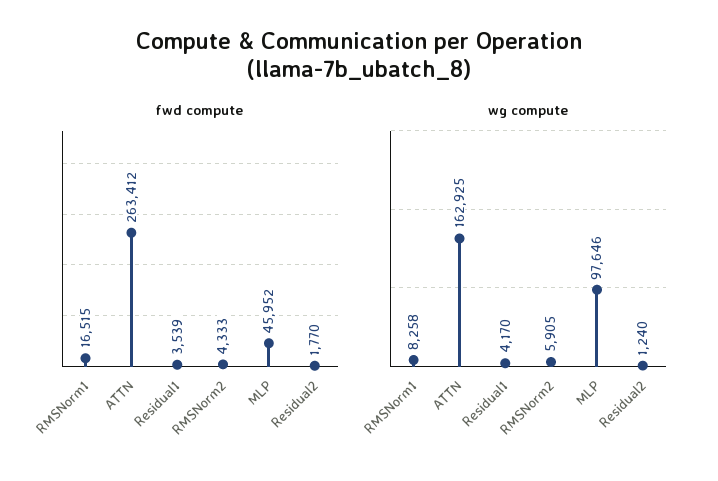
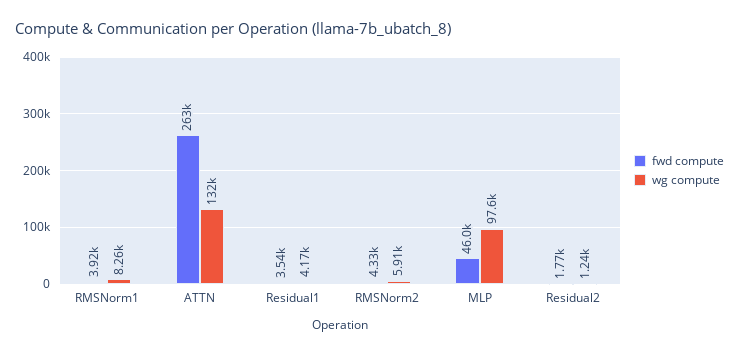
fwd compute, RMSNorm1: 16515 -> 3920
wg compute, ATTN: 162925 -> 132000

